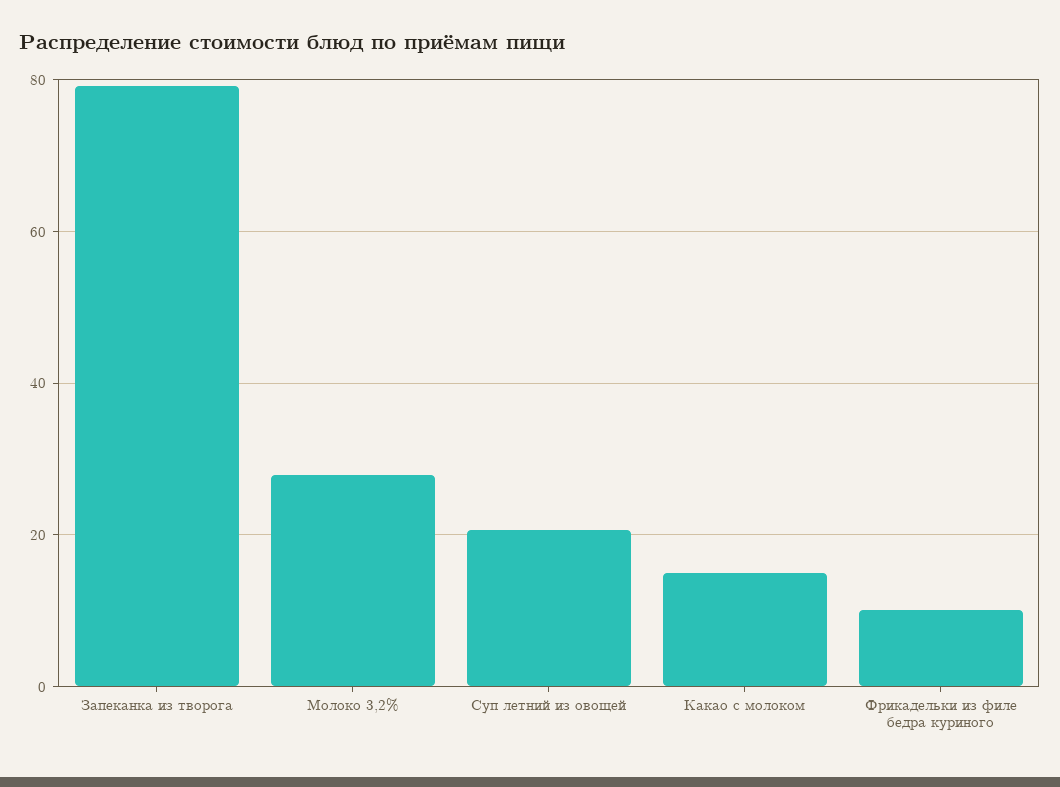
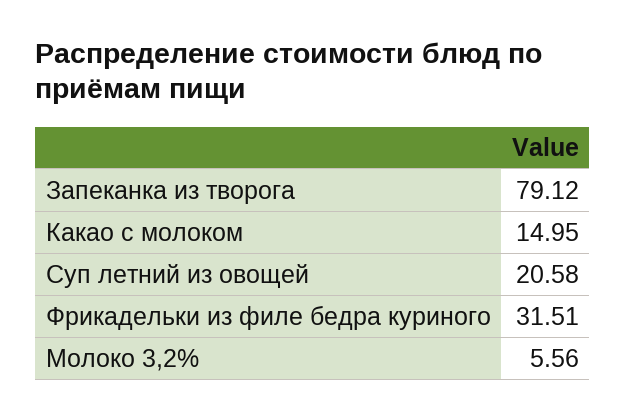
Молоко 3,2%: 28 -> 5.56
Фрикадельки из филе бедра куриного: 10 -> 31.51

